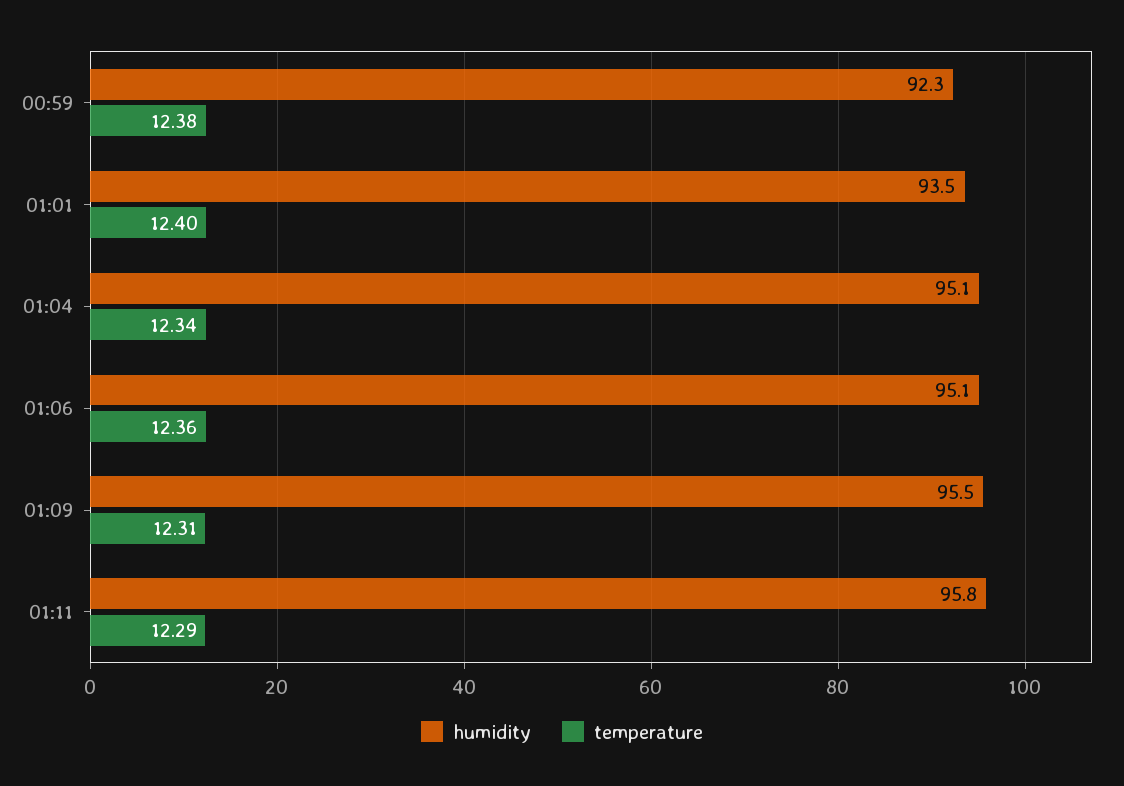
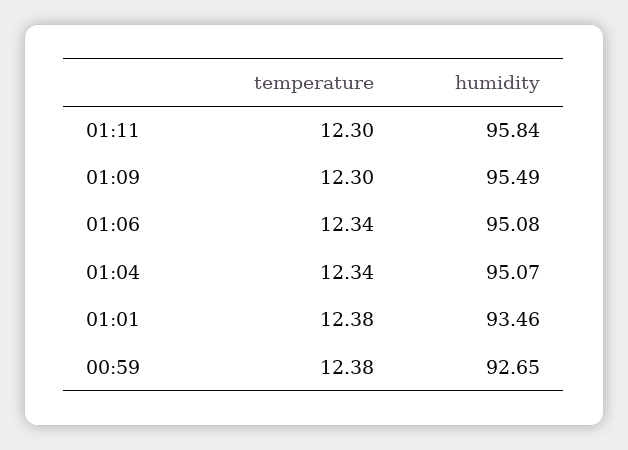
humidity, 00:59: 92.3 -> 92.65
temperature, 01:01: 12.4 -> 12.38
temperature, 01:06: 12.36 -> 12.34
temperature, 01:09: 12.31 -> 12.3
temperature, 01:11: 12.29 -> 12.3

